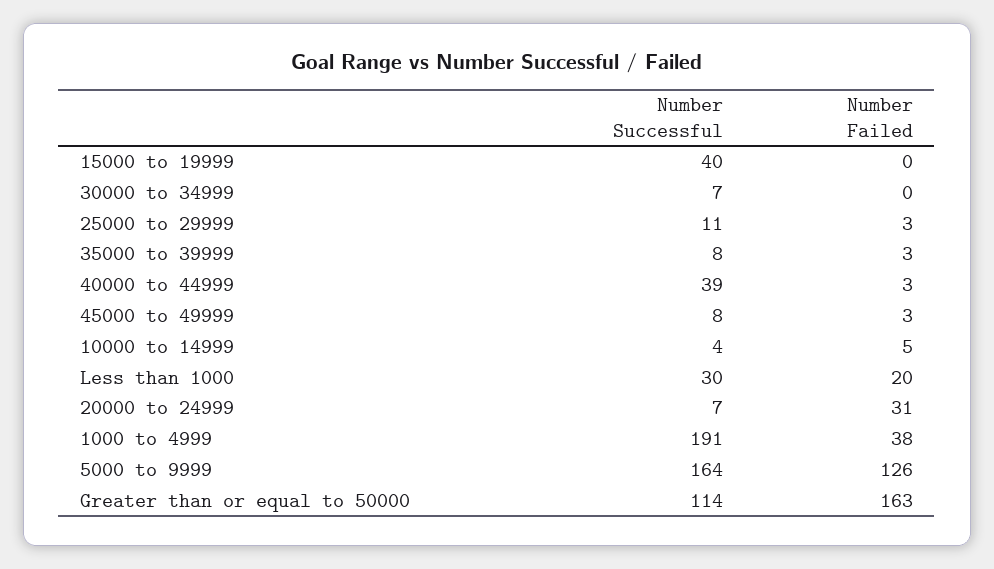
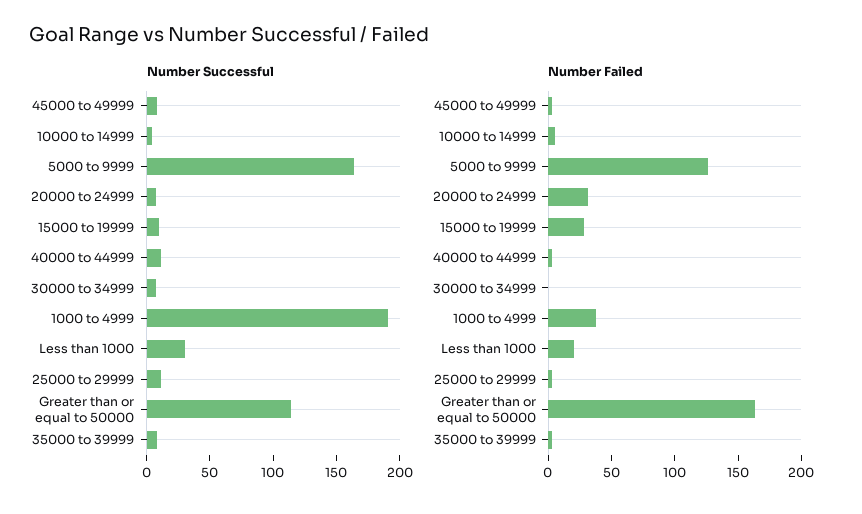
Number Successful, 15000 to 19999: 40 -> 10
Number Failed, 15000 to 19999: 0 -> 30
Number Successful, 40000 to 44999: 39 -> 10

